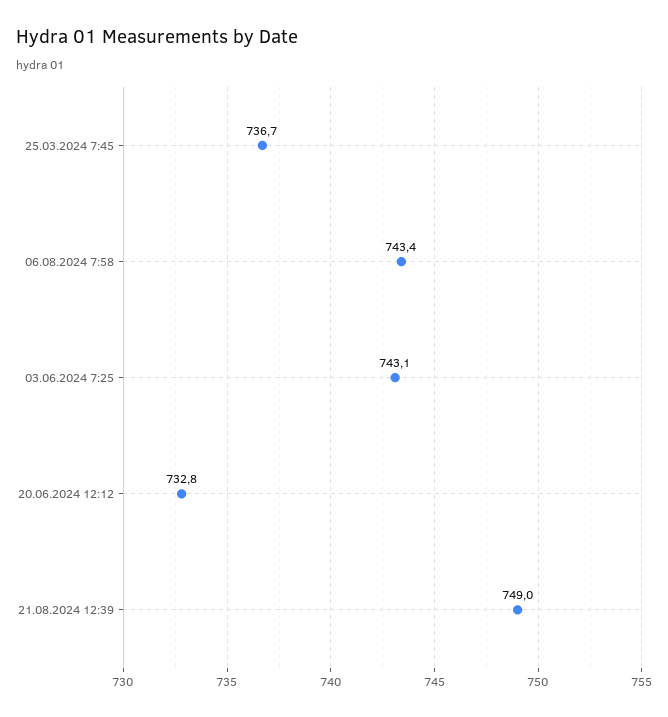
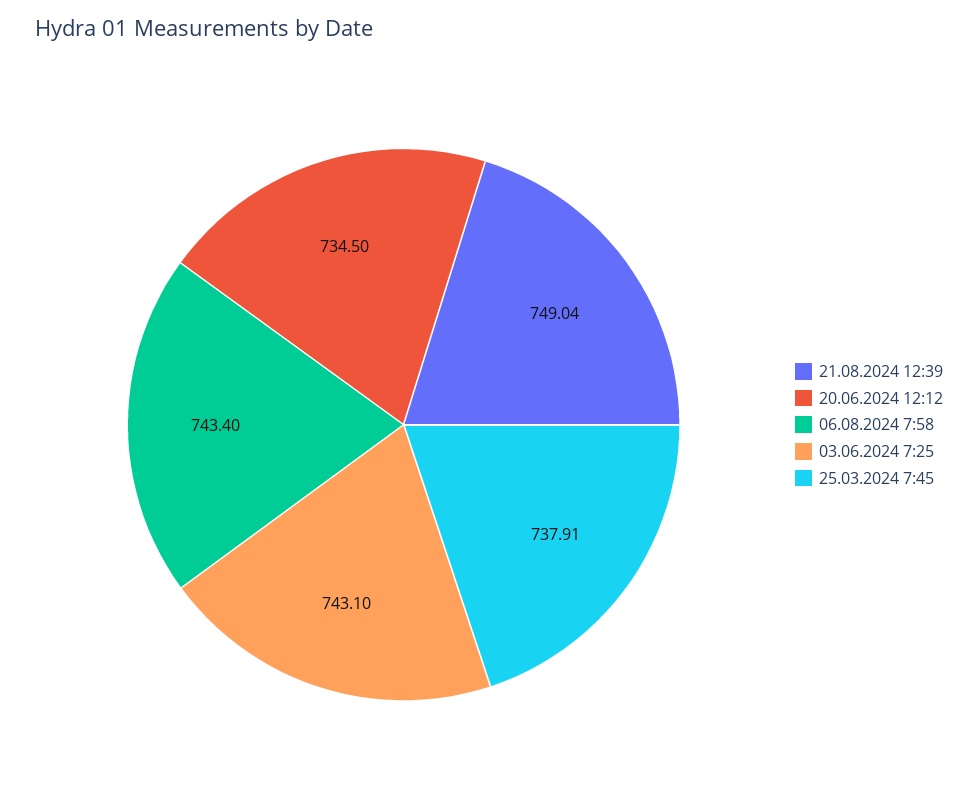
25.03.2024 7:45: 736.7 -> 737.91
20.06.2024 12:12: 732.8 -> 734.5

